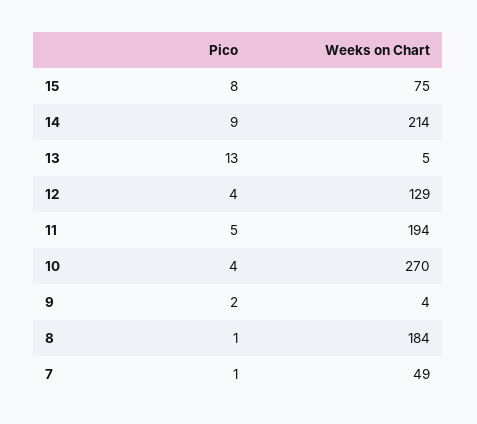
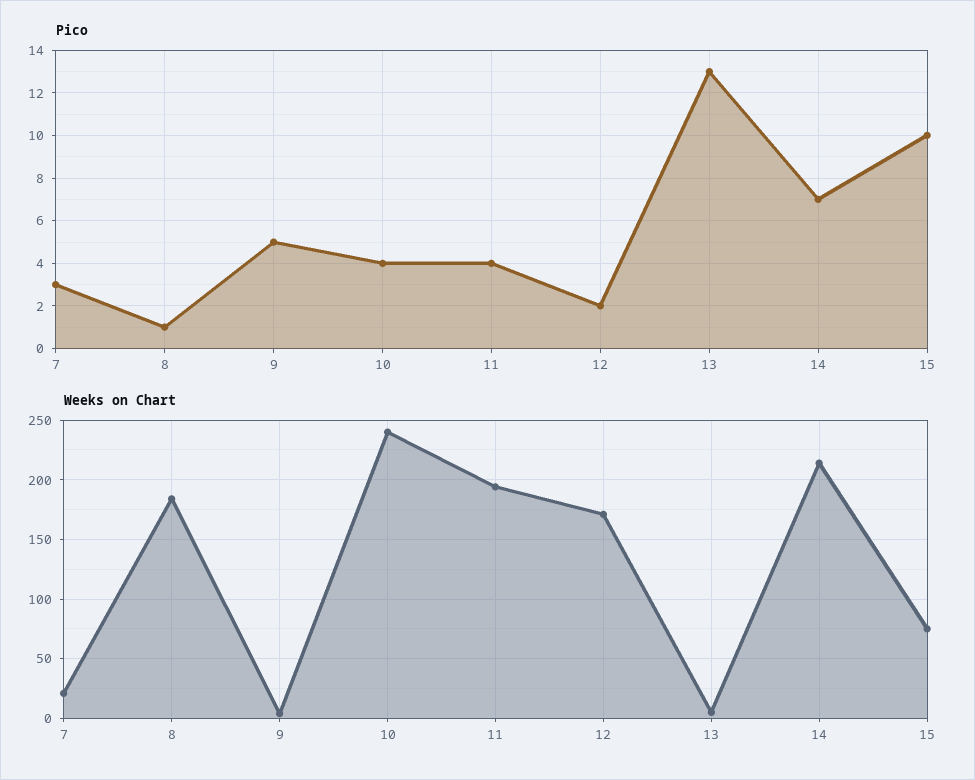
Pico, 15: 8 -> 10
Pico, 14: 9 -> 7
Pico, 12: 4 -> 2
Weeks on Chart, 12: 129 -> 170
Pico, 11: 5 -> 4
Weeks on Chart, 10: 270 -> 240
Pico, 9: 2 -> 5
Pico, 7: 1 -> 3
Weeks on Chart, 7: 49 -> 20

